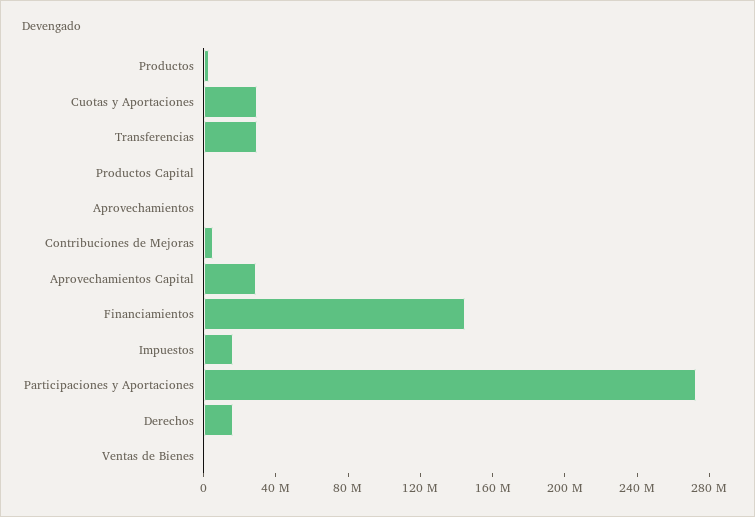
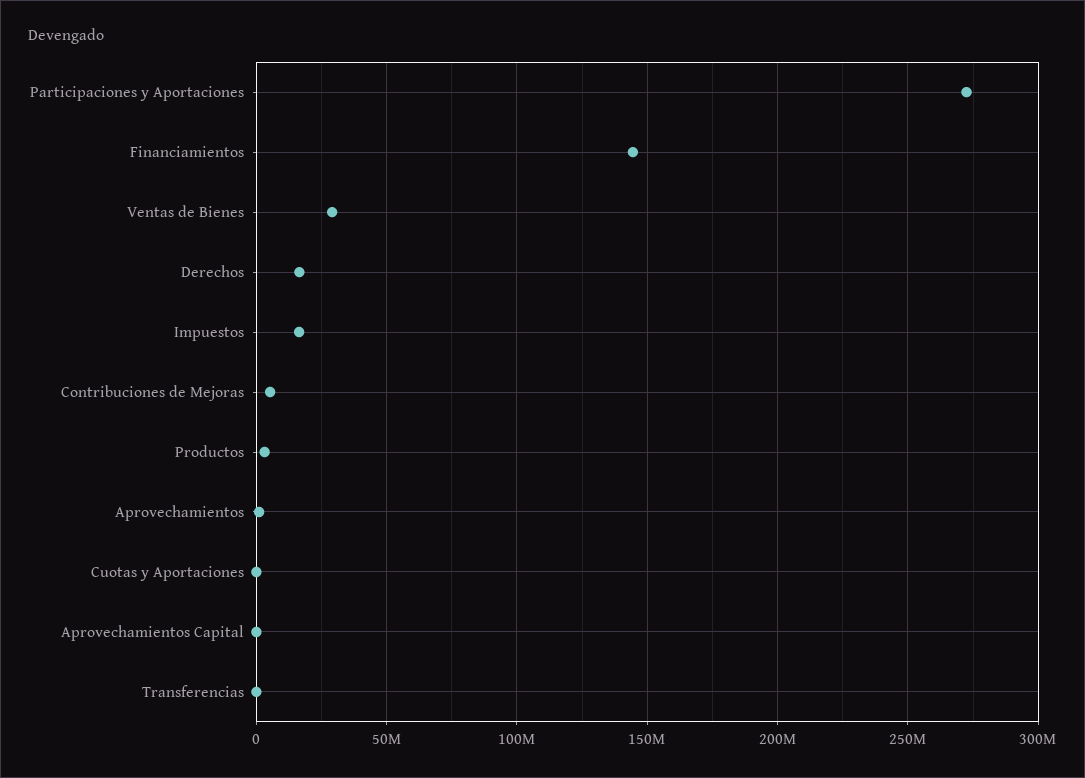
Cuotas y Aportaciones: 30000000 -> 0
Transferencias: 30000000 -> 0
Productos Capital: 0 -> none
Aprovechamientos Capital: 30000000 -> 0
Ventas de Bienes: 0 -> 30000000

